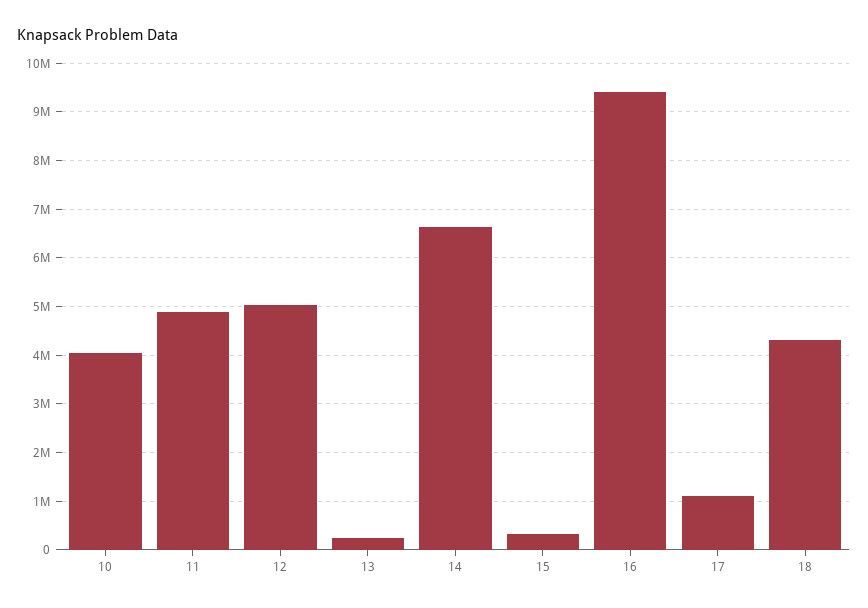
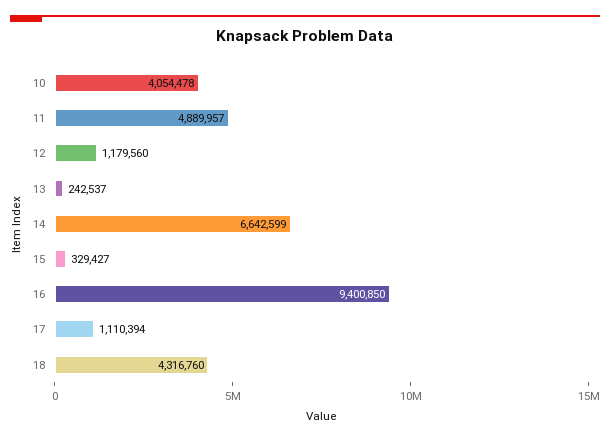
12: 5000000 -> 1179560

